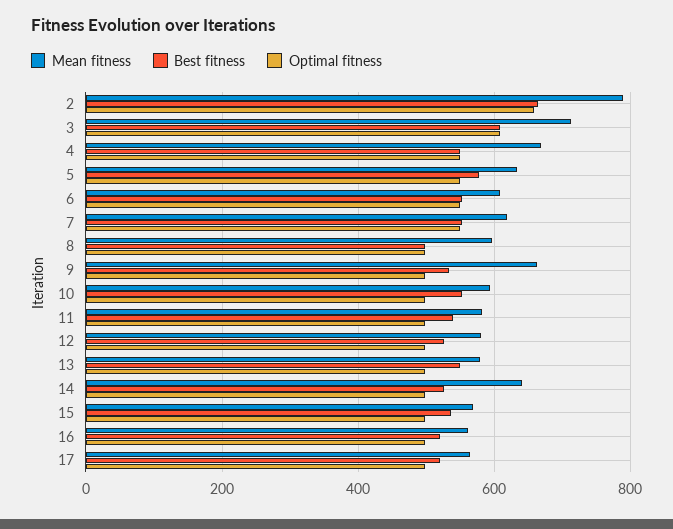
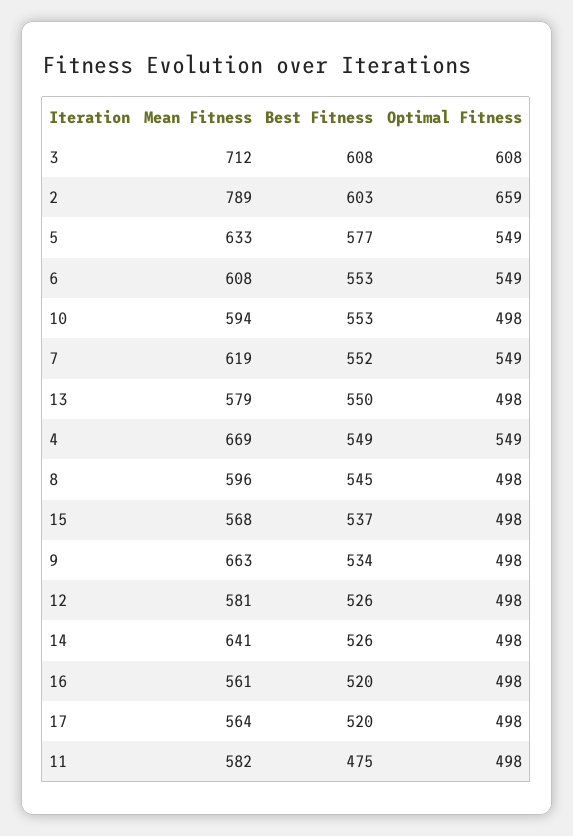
Best fitness, 2: 660 -> 603
Best fitness, 8: 500 -> 545
Best fitness, 11: 540 -> 475

